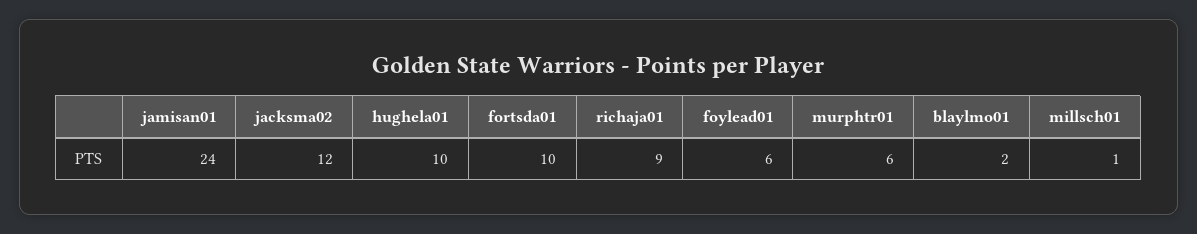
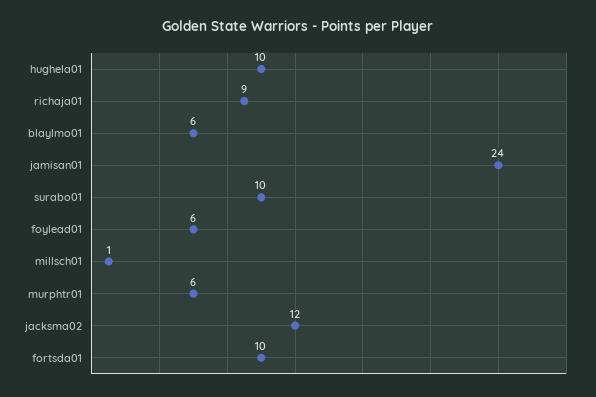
blaylmo01: 2 -> 6
surabo01: none -> 10

